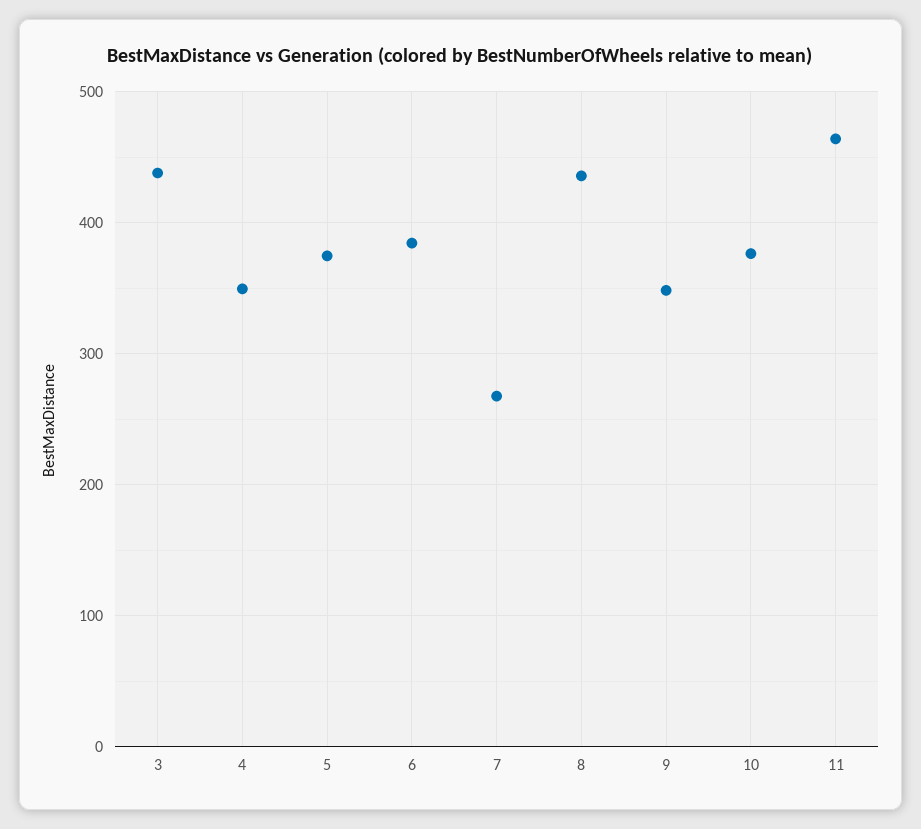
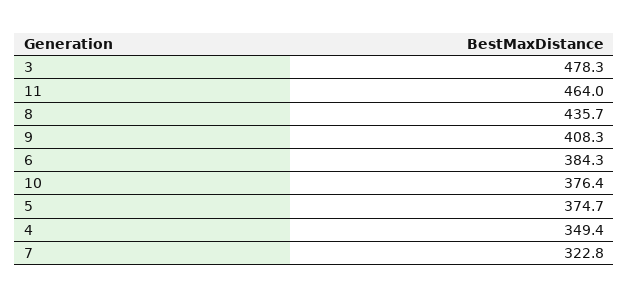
3: 440 -> 478.3
7: 270 -> 322.8
9: 350 -> 408.3

